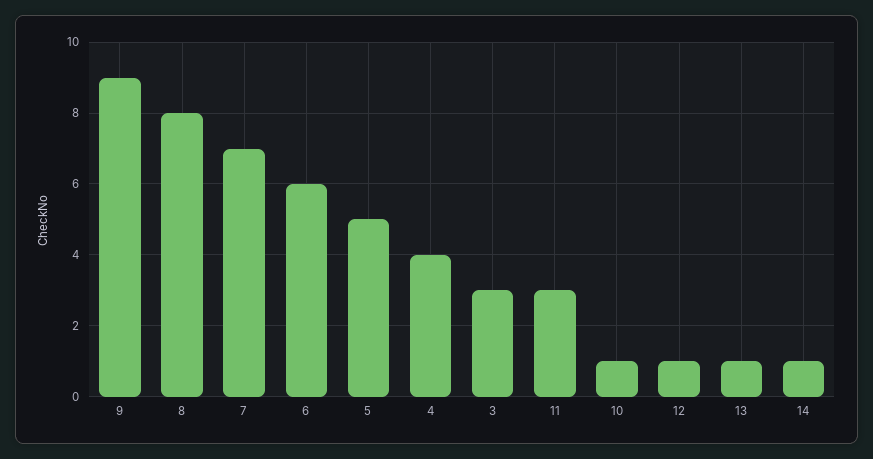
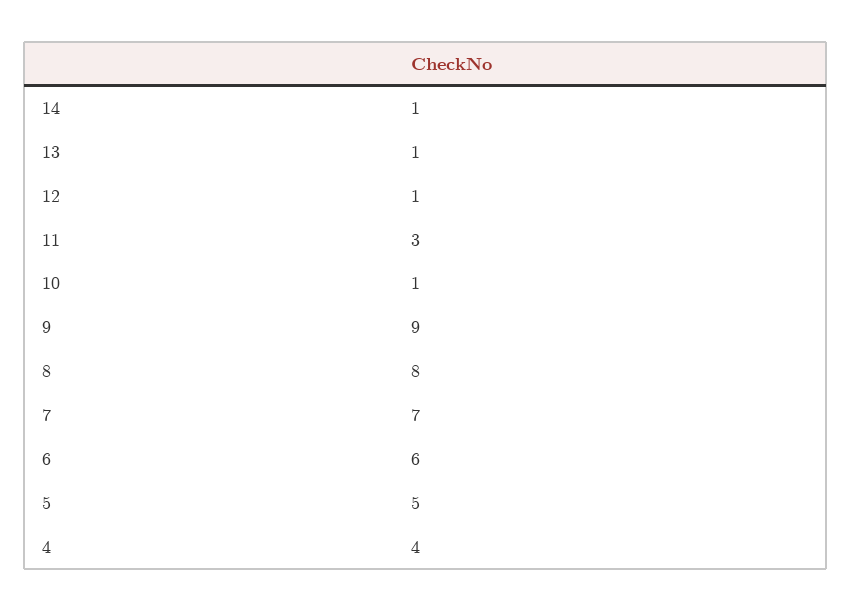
3: 3 -> none

